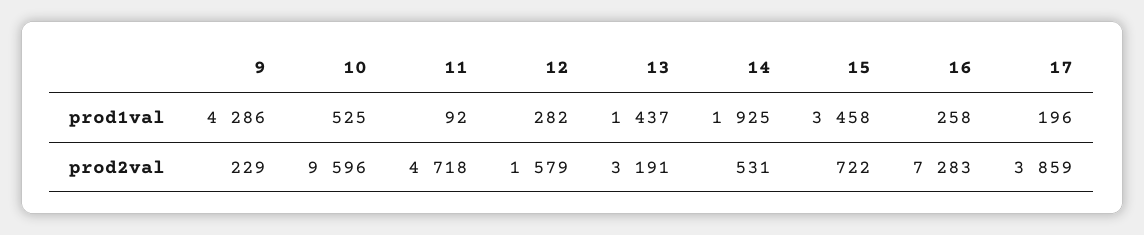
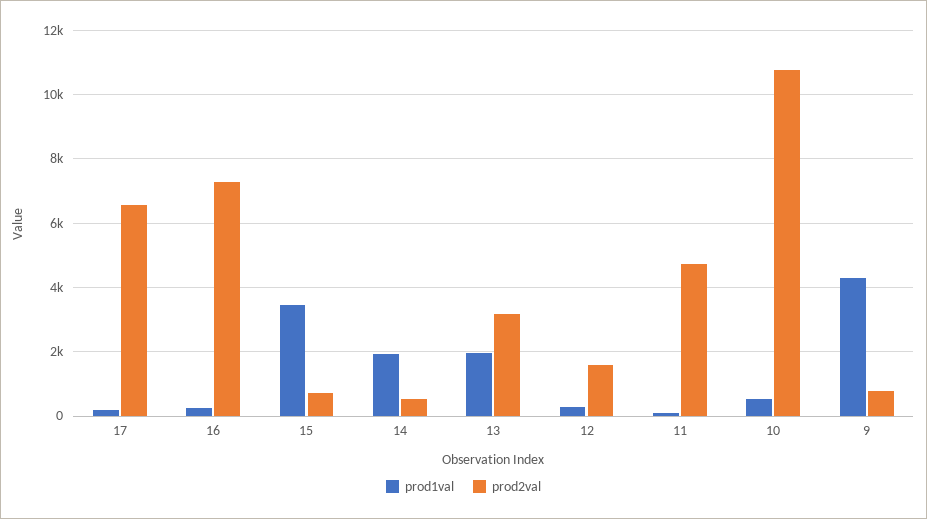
prod1val, 13: 1437 -> 2000
prod2val, 9: 229 -> 800
prod2val, 10: 9596 -> 10800
prod2val, 17: 3859 -> 6600

